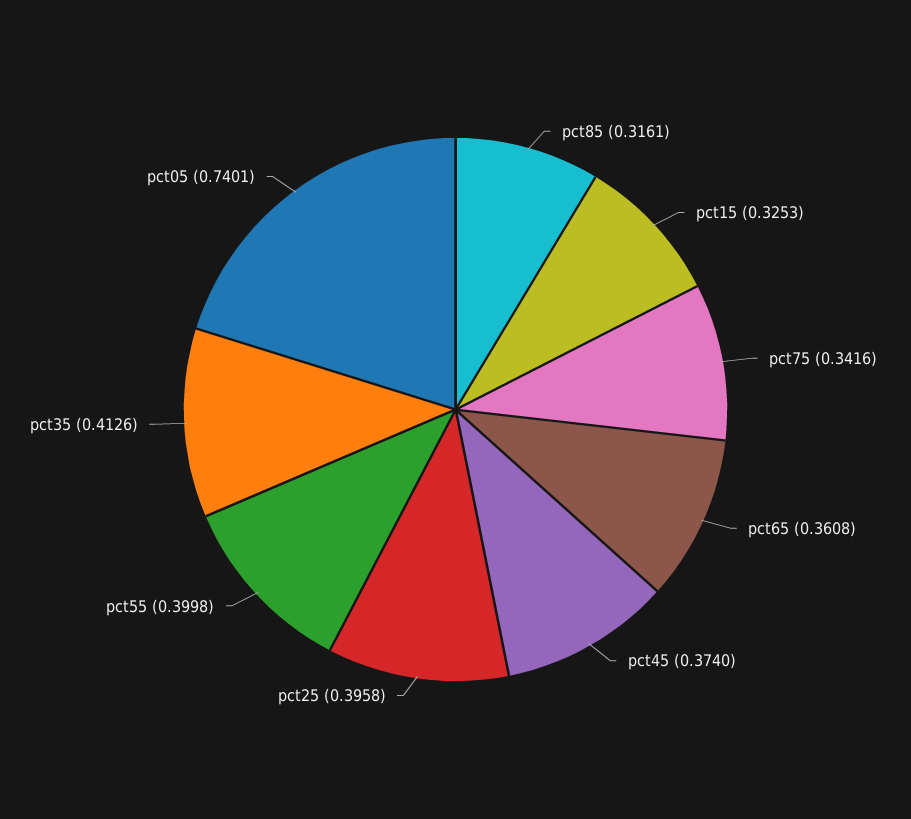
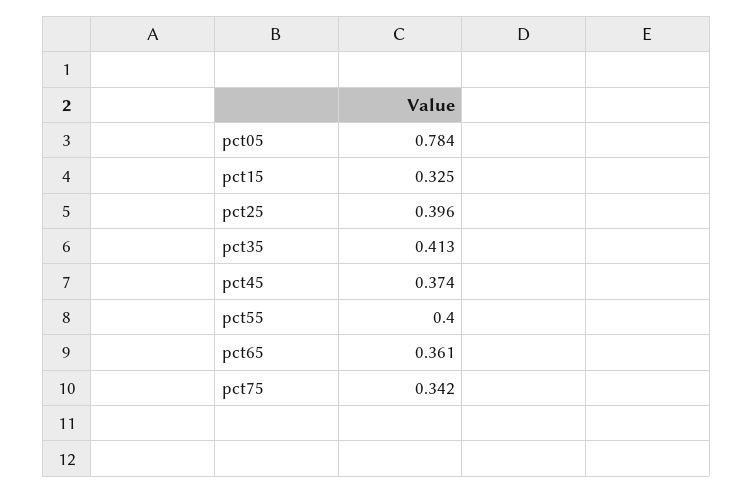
pct85: 0.3161 -> none
pct05: 0.7401 -> 0.784

